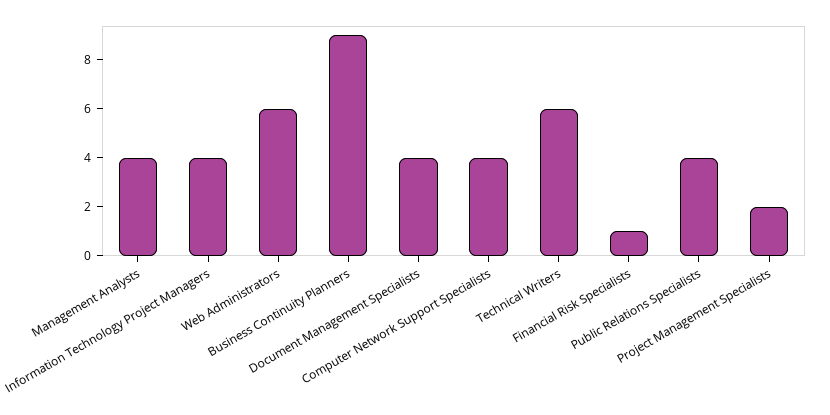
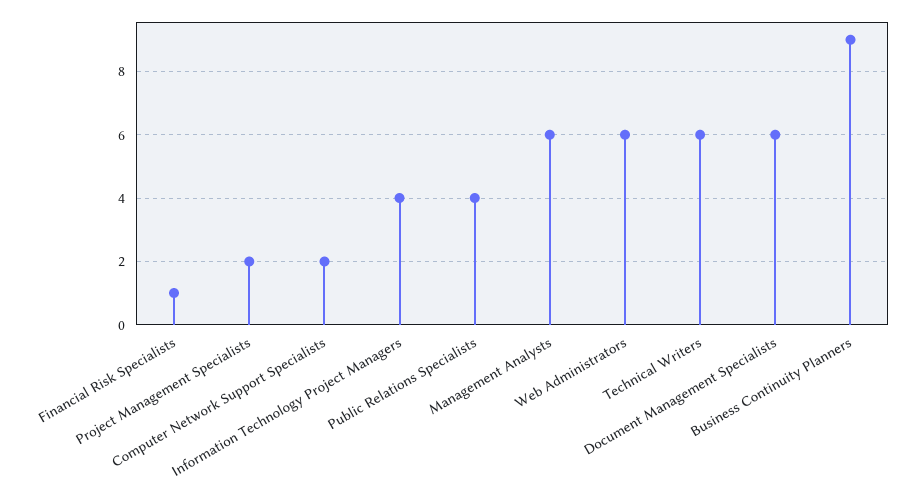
Management Analysts: 4 -> 6
Document Management Specialists: 4 -> 6
Computer Network Support Specialists: 4 -> 2

